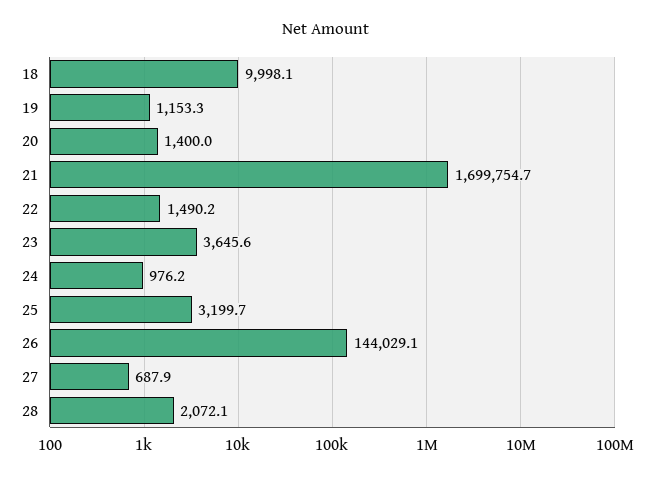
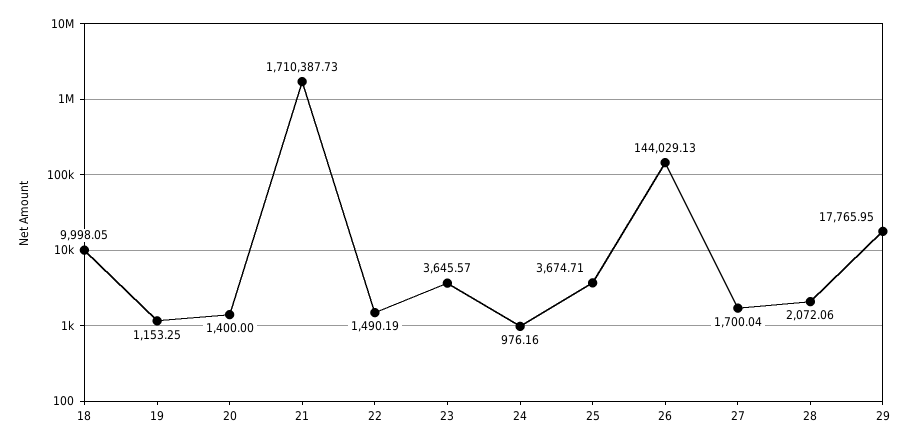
21: 1699754.7 -> 1710387.73
25: 3199.7 -> 3674.71
27: 687.9 -> 1700.04
29: none -> 17765.95

